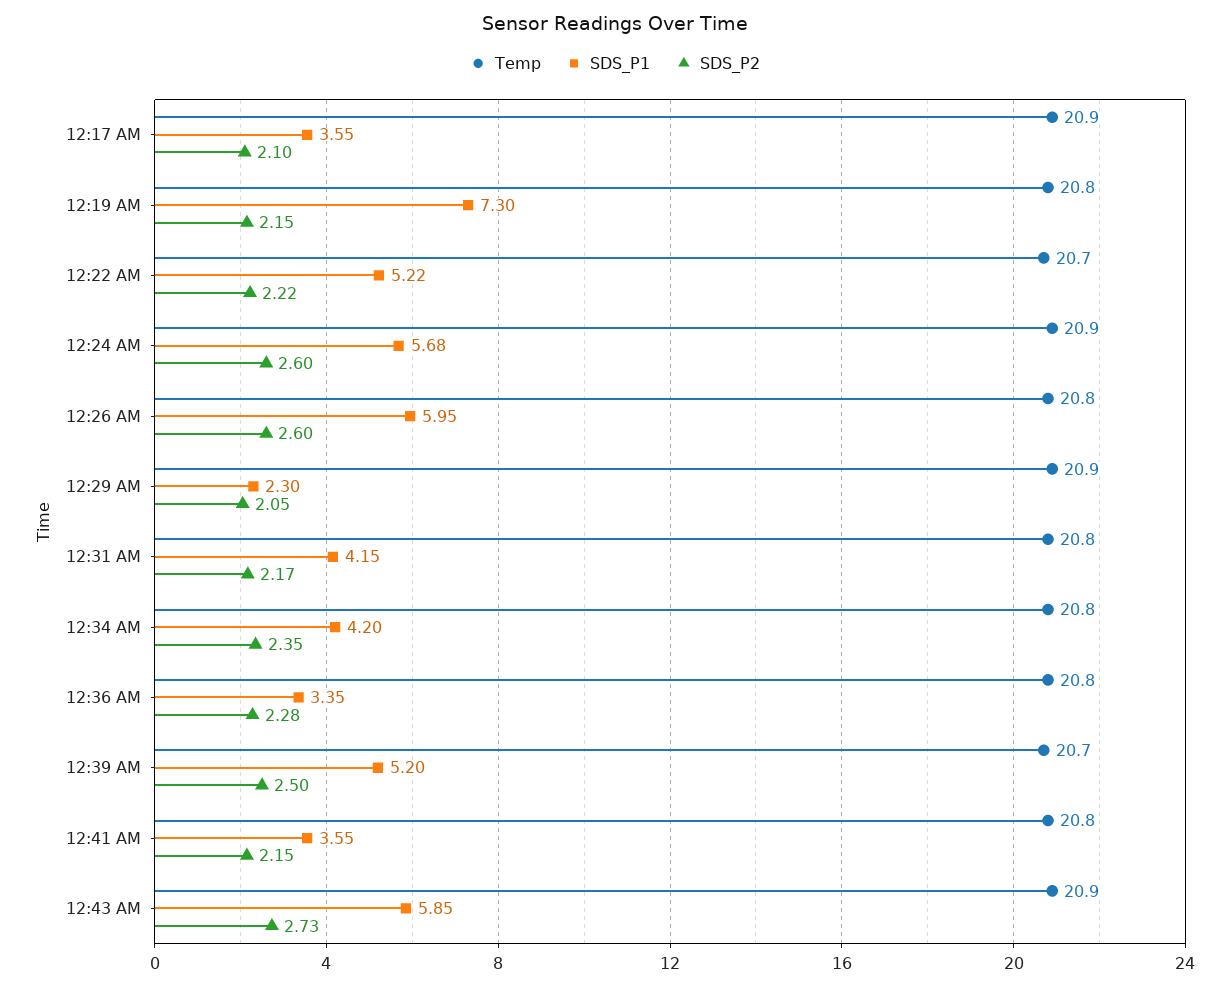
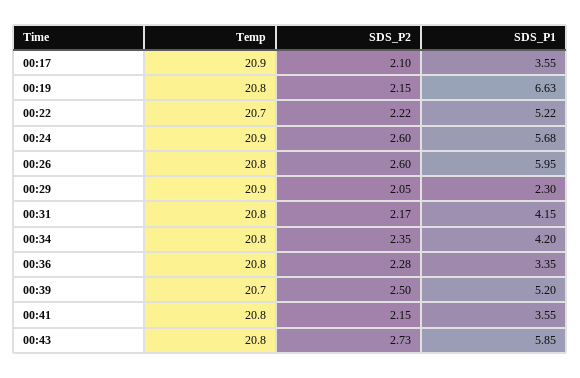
SDS_P1, 12:19 AM: 7.3 -> 6.63
Temp, 12:43 AM: 20.9 -> 20.8

